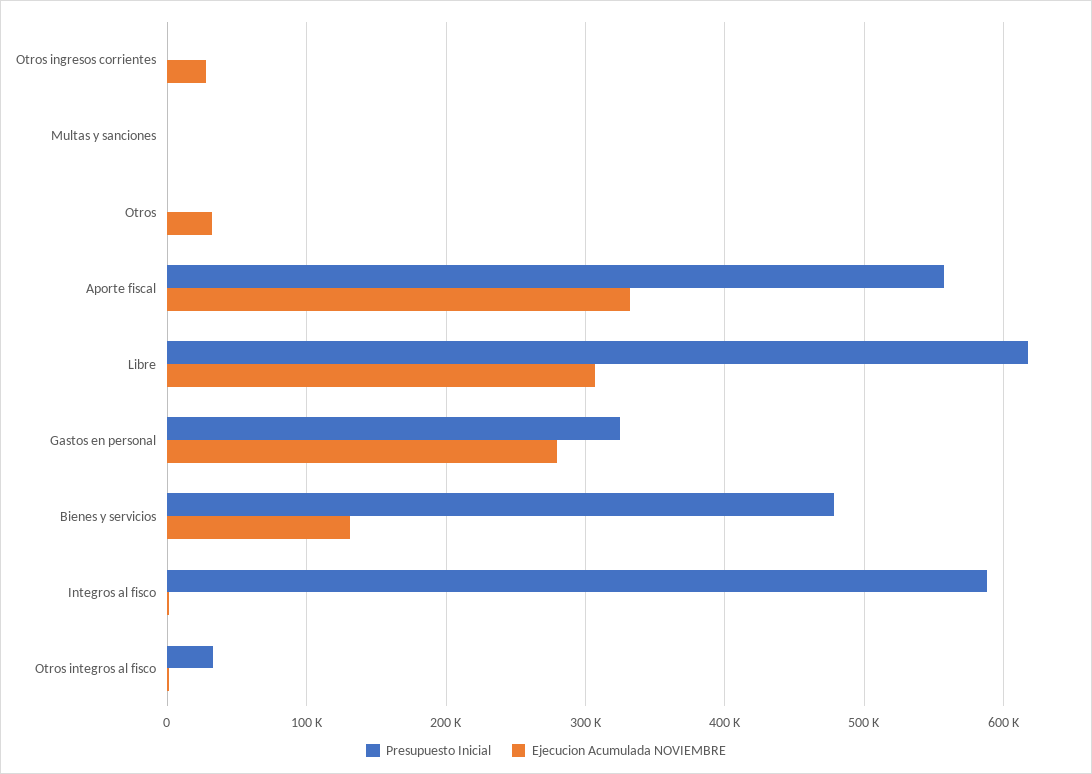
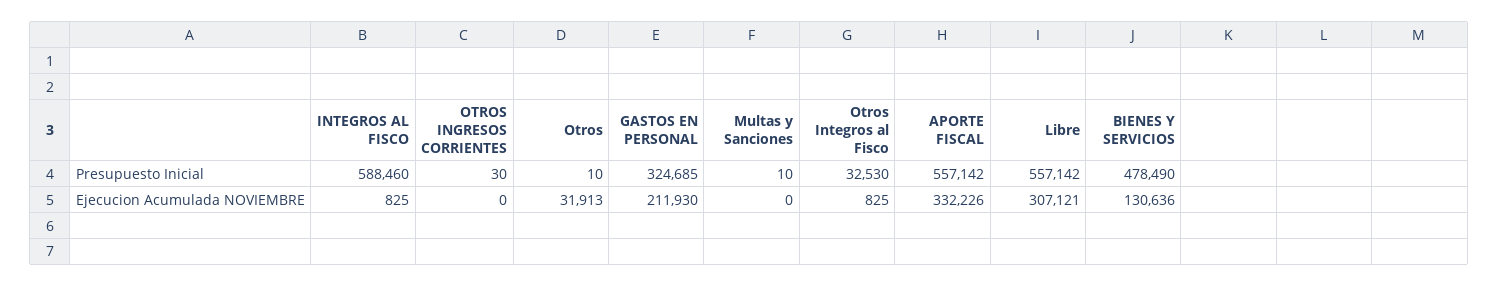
Ejecucion Acumulada NOVIEMBRE, Otros ingresos corrientes: 30000 -> 0
Presupuesto Inicial, Libre: 620000 -> 557142
Ejecucion Acumulada NOVIEMBRE, Gastos en personal: 280000 -> 211930

